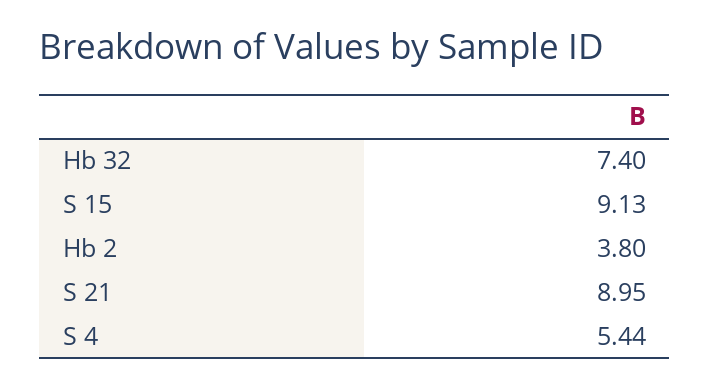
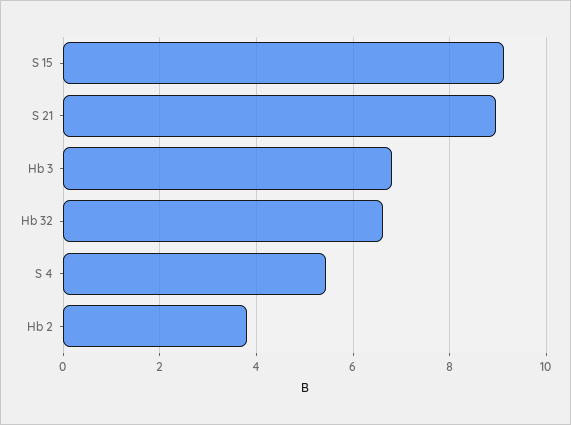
Hb 32: 7.4 -> 6.6
Hb 3: none -> 6.8

